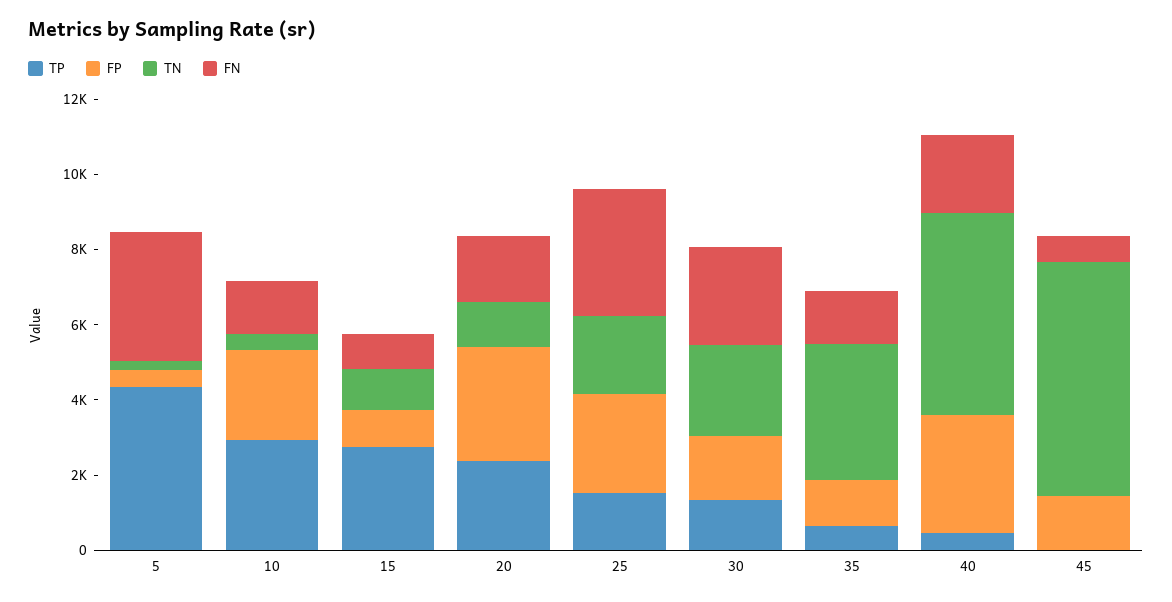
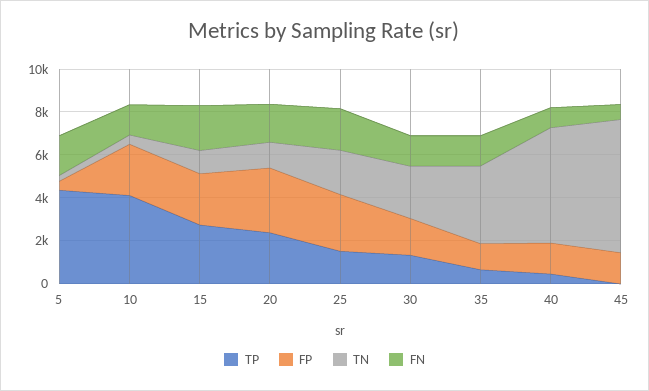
FN, 5: 3500 -> 2000
TP, 10: 3000 -> 4000
FP, 15: 1000 -> 2500
FN, 15: 1000 -> 2000
FN, 25: 3500 -> 2000
FN, 30: 2500 -> 1500
FP, 40: 3000 -> 1500
FN, 40: 2000 -> 1000

